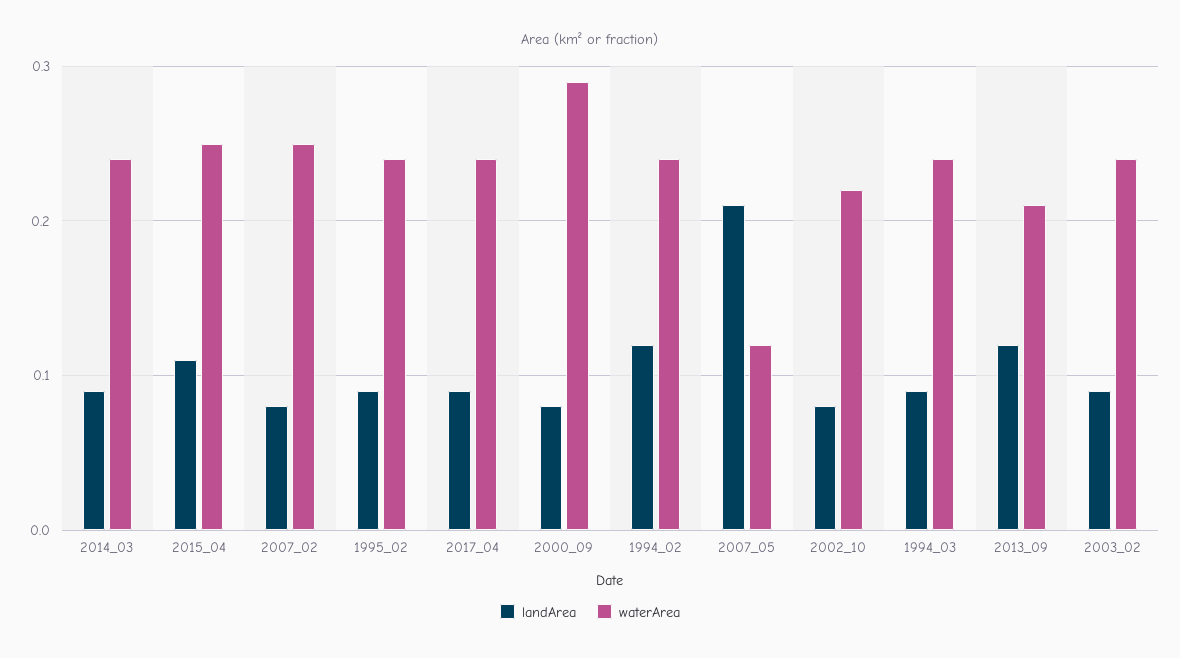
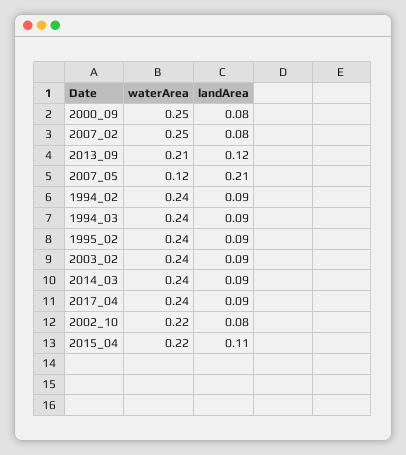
waterArea, 2015_04: 0.25 -> 0.22
waterArea, 2000_09: 0.29 -> 0.25
landArea, 1994_02: 0.12 -> 0.09

